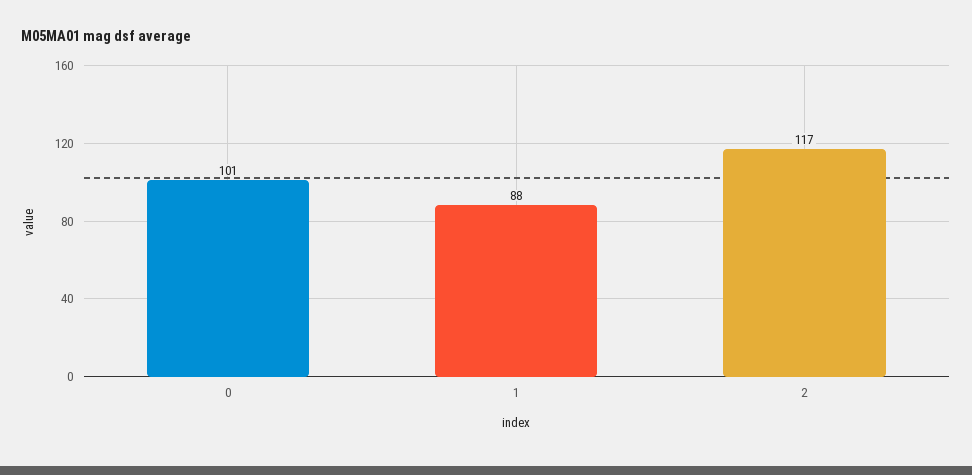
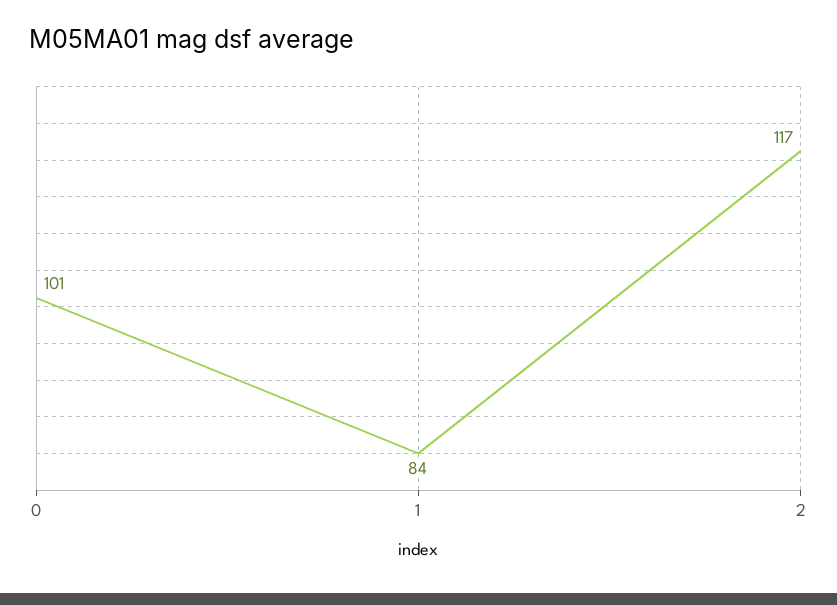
1: 88 -> 84

